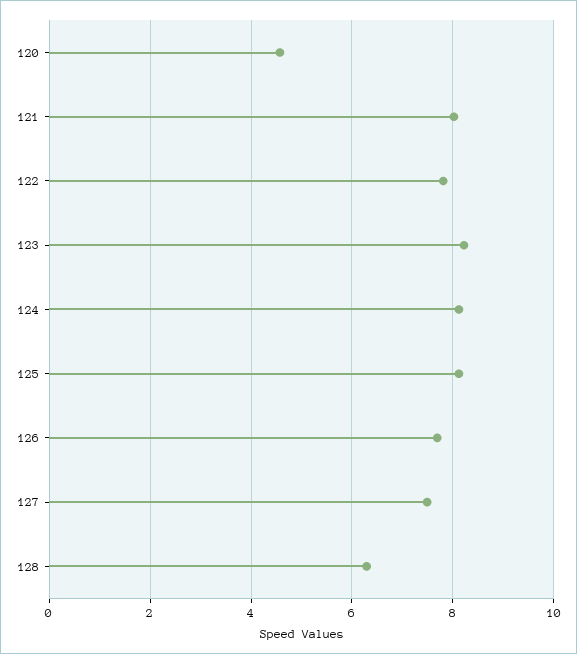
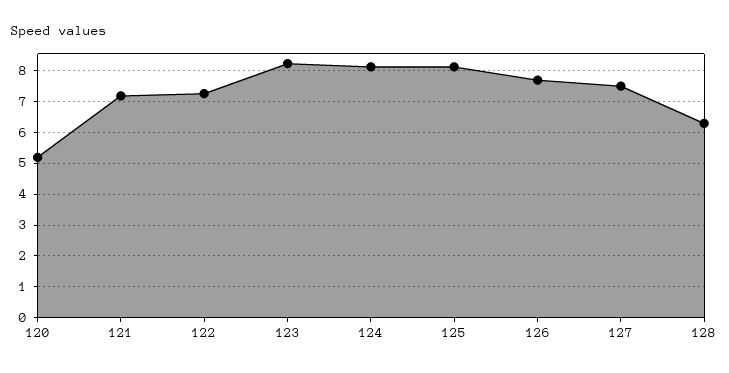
120: 4.6 -> 5.2
121: 8 -> 7.2
122: 7.8 -> 7.2

